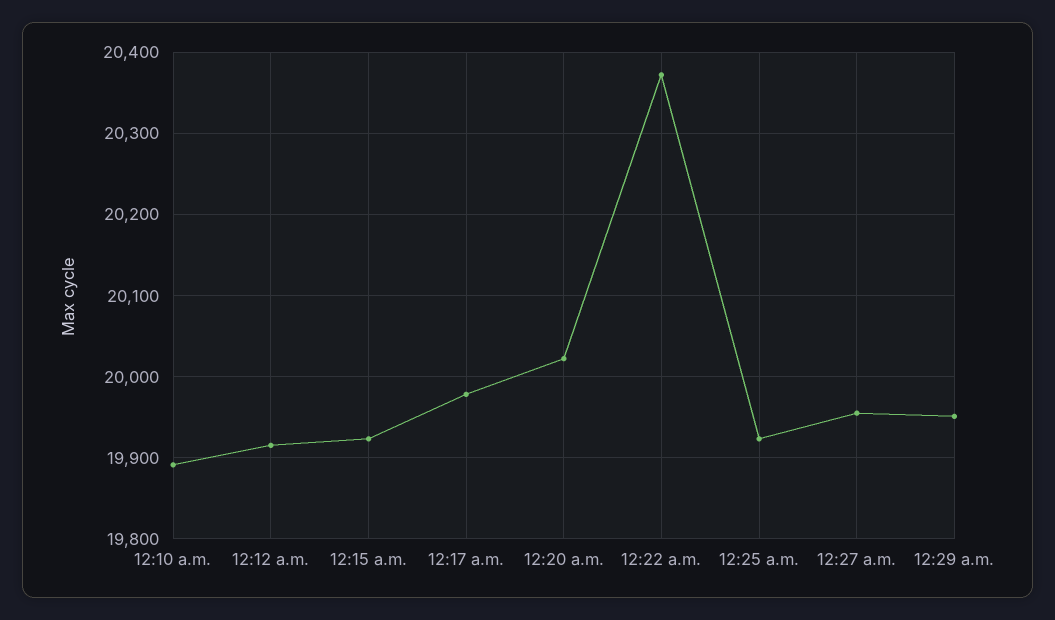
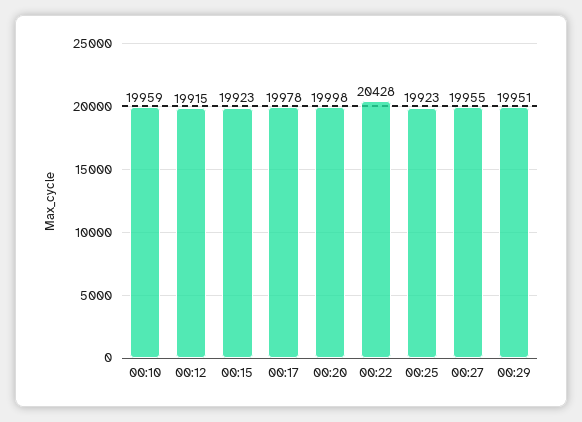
12:10 a.m.: 19890 -> 19959
12:20 a.m.: 20020 -> 19998
12:22 a.m.: 20370 -> 20428

